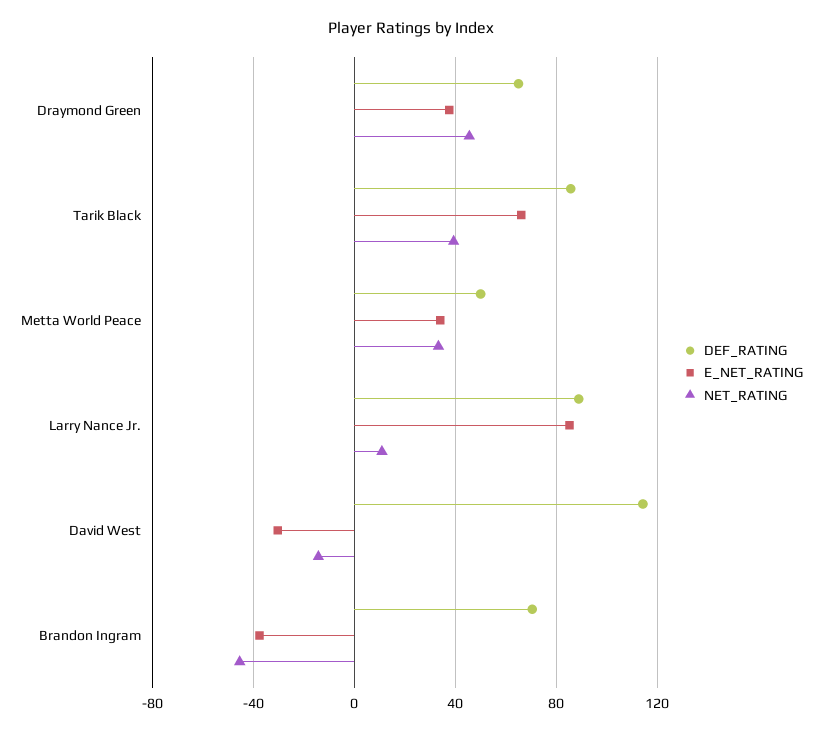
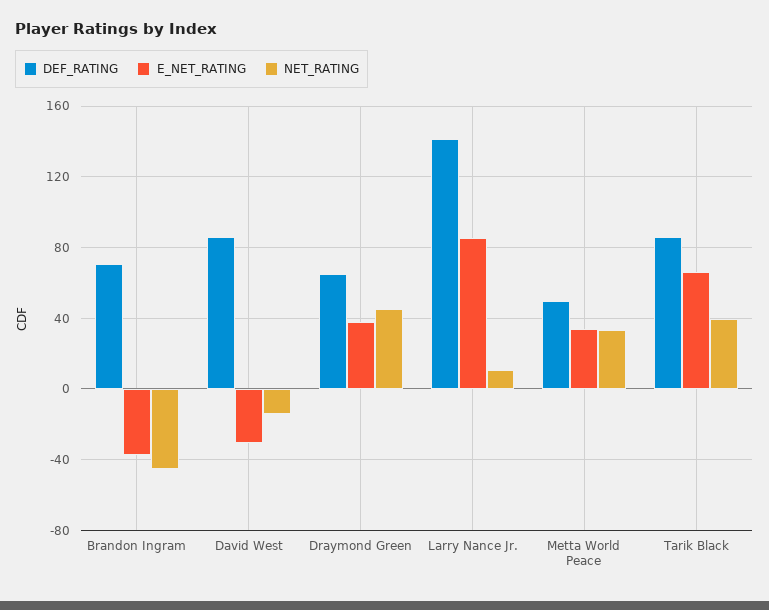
DEF_RATING, Larry Nance Jr.: 90 -> 140
DEF_RATING, David West: 115 -> 85

